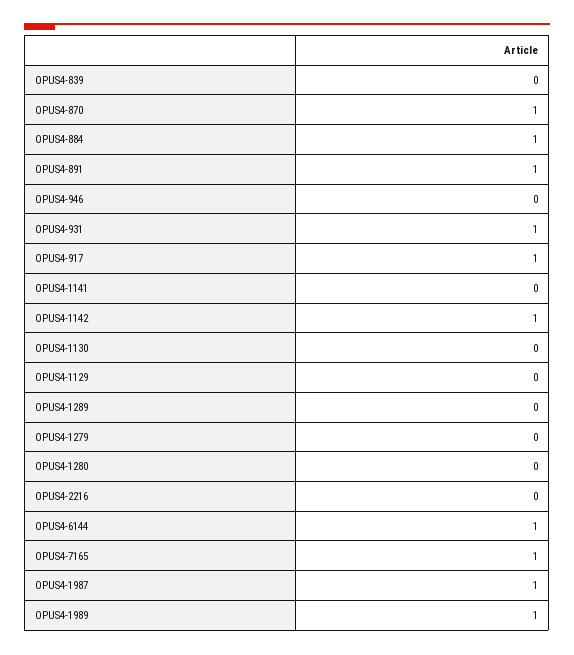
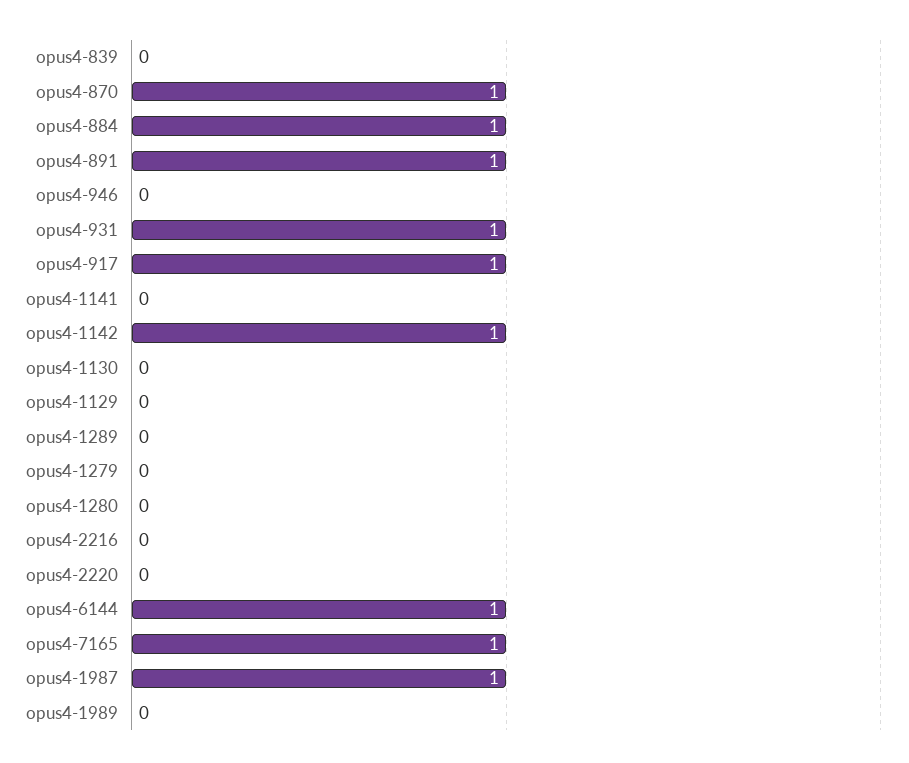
OPUS4-1989: 1 -> 0
opus4-2220: none -> 0

